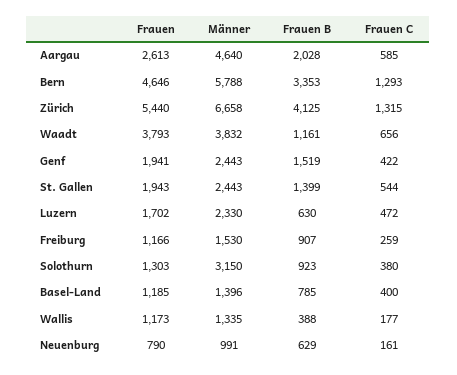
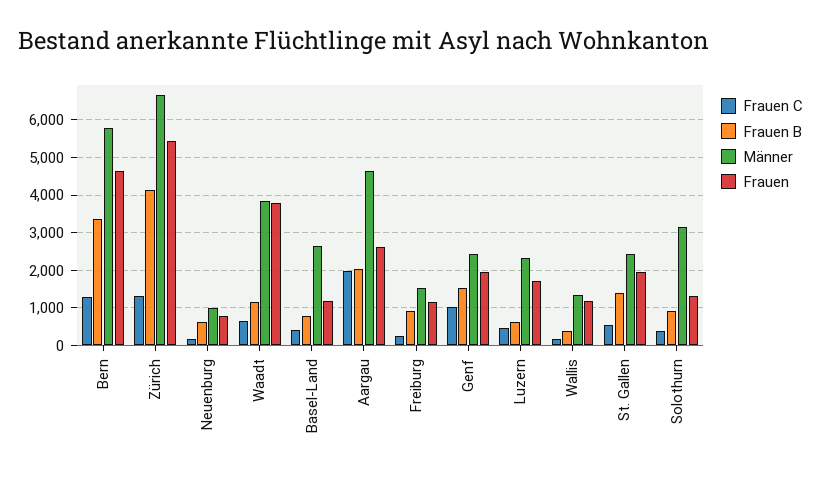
Frauen C, Aargau: 585 -> 2000
Frauen C, Genf: 422 -> 1000
Männer, Basel-Land: 1396 -> 2600

